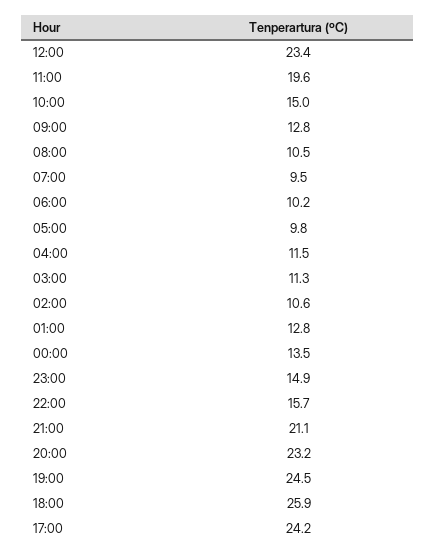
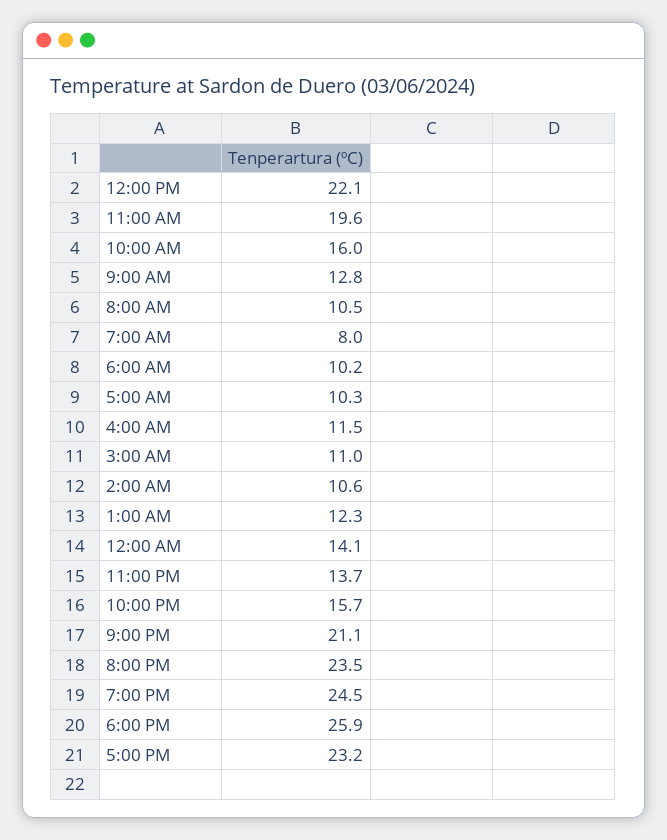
12:00: 23.4 -> 22.1
10:00: 15 -> 16
07:00: 9.5 -> 8
05:00: 9.8 -> 10.3
03:00: 11.3 -> 11
01:00: 12.8 -> 12.3
00:00: 13.5 -> 14.1
23:00: 14.9 -> 13.7
20:00: 23.2 -> 23.5
17:00: 24.2 -> 23.2

